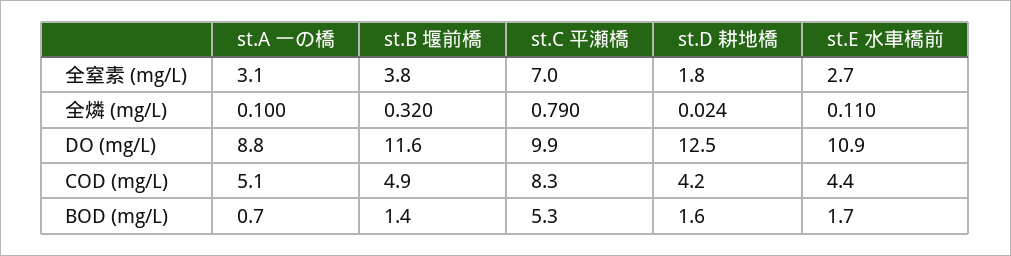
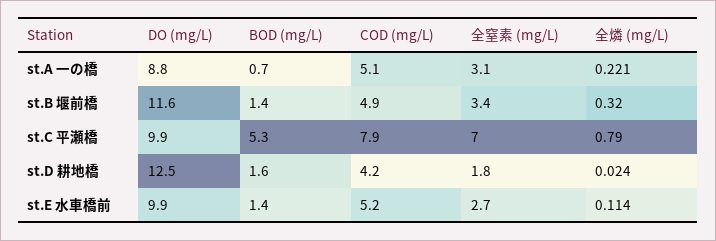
st.B 堰前橋, 全窒素 (mg/L): 3.8 -> 3.4
st.A 一の橋, 全燐 (mg/L): 0.1 -> 0.221
st.E 水車橋前, 全燐 (mg/L): 0.11 -> 0.114
st.E 水車橋前, DO (mg/L): 10.9 -> 9.9
st.C 平瀬橋, COD (mg/L): 8.3 -> 7.9
st.E 水車橋前, COD (mg/L): 4.4 -> 5.2
st.E 水車橋前, BOD (mg/L): 1.7 -> 1.4

